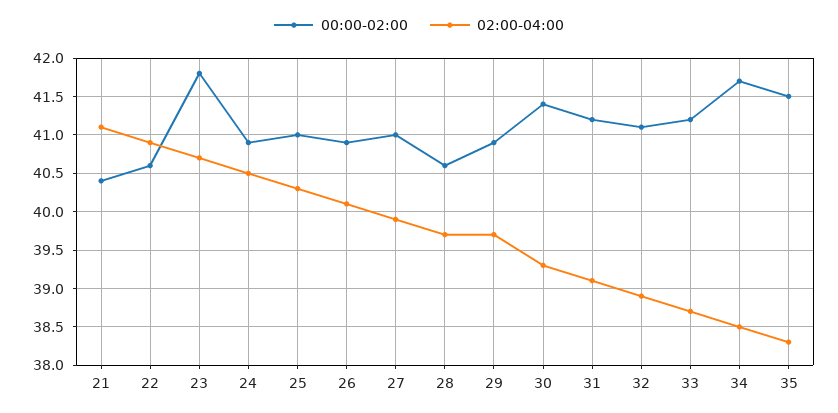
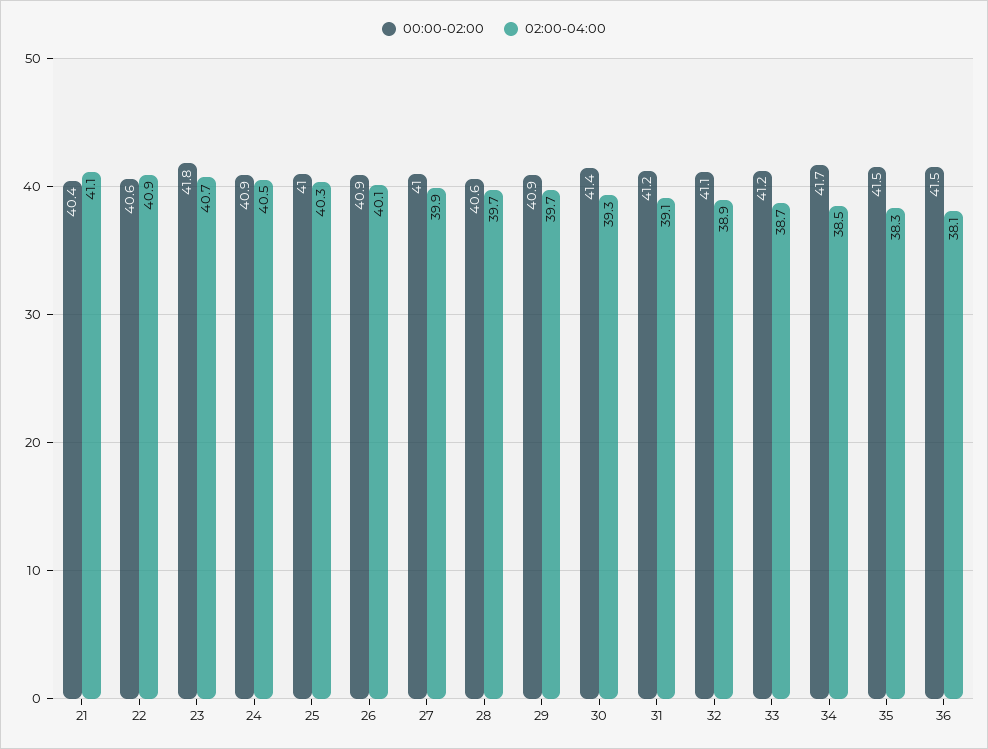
00:00-02:00, 36: none -> 41.5
02:00-04:00, 36: none -> 38.1

